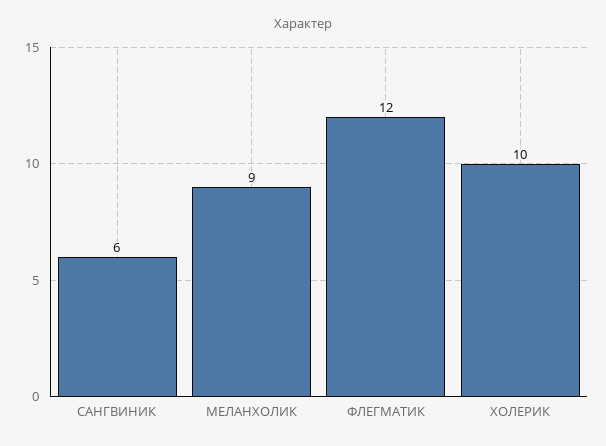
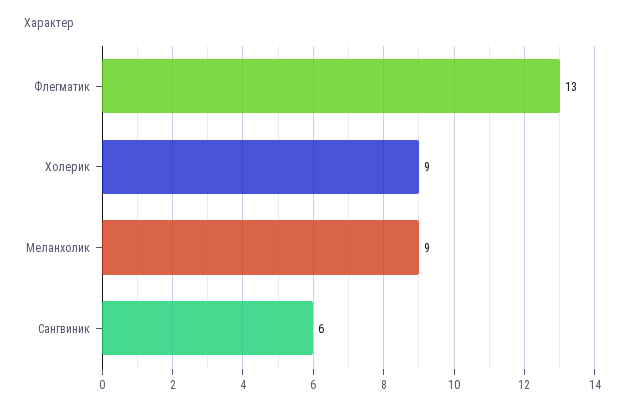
ФЛЕГМАТИК: 12 -> 13
ХОЛЕРИК: 10 -> 9

